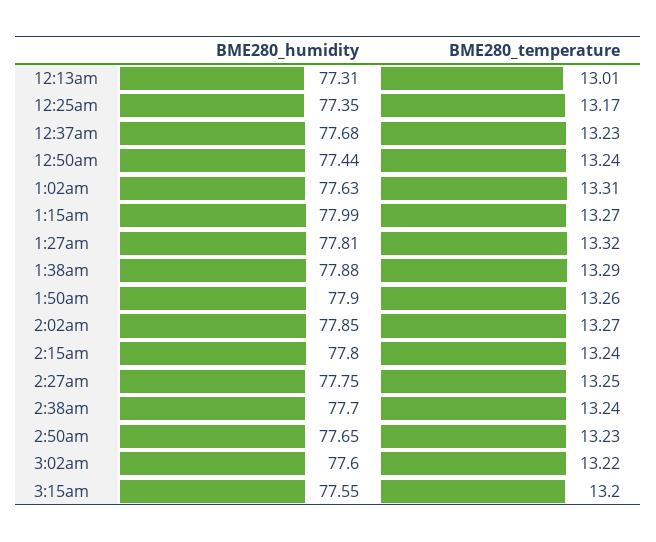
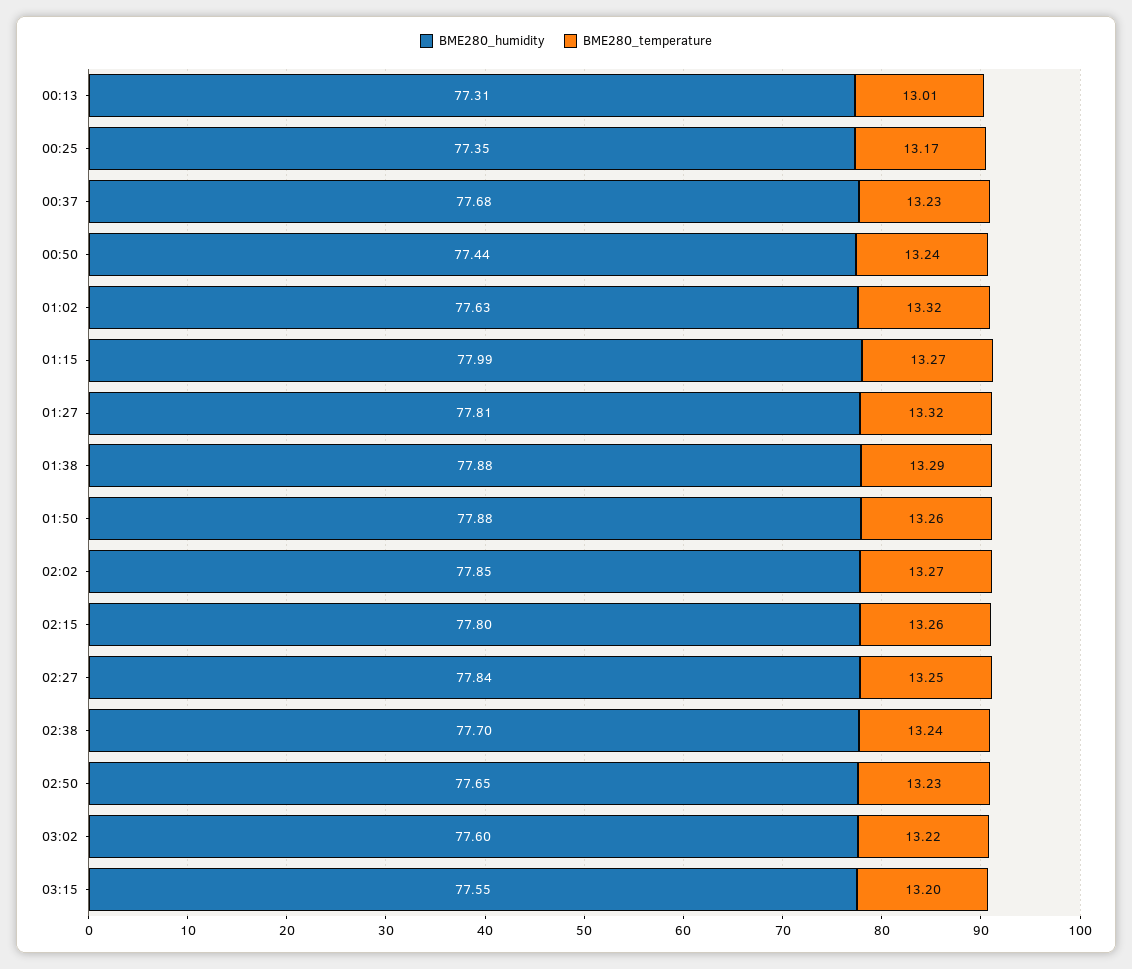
BME280_temperature, 1:02am: 13.31 -> 13.32
BME280_humidity, 1:50am: 77.9 -> 77.88
BME280_temperature, 2:15am: 13.24 -> 13.26
BME280_humidity, 2:27am: 77.75 -> 77.84

